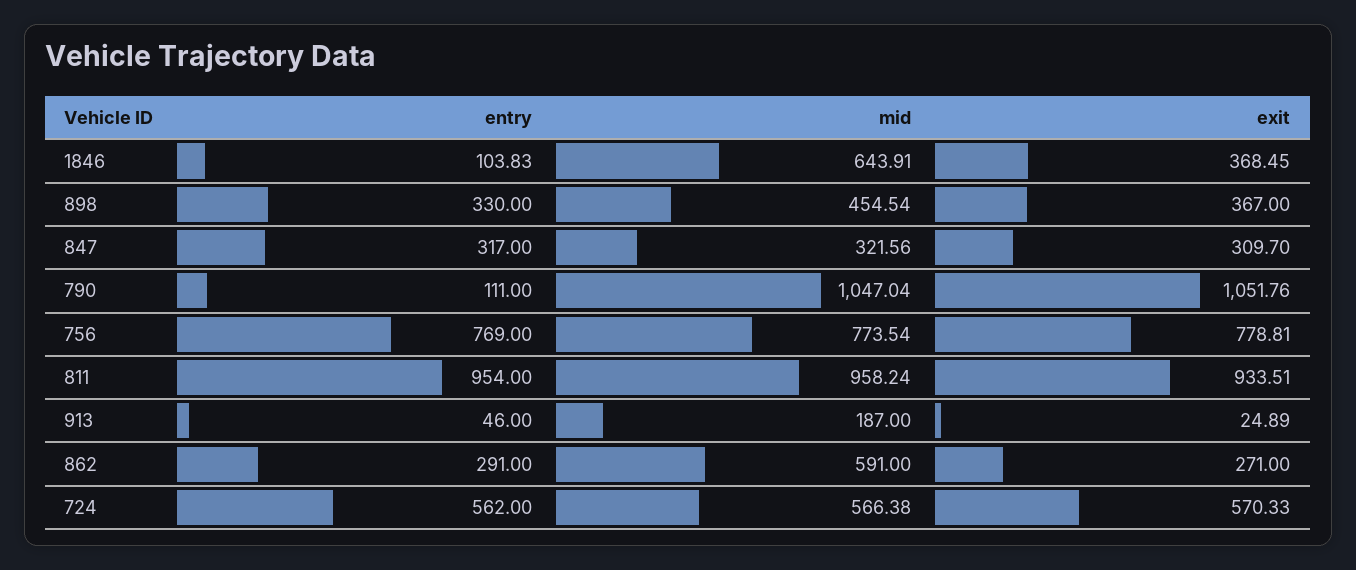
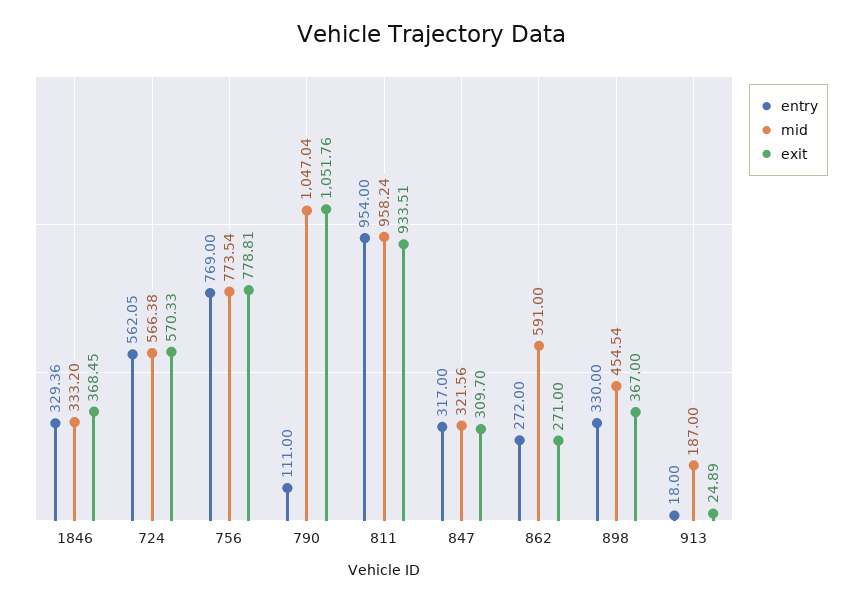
entry, 1846: 103.83 -> 329.36
mid, 1846: 643.91 -> 333.2
entry, 913: 46 -> 18
entry, 862: 291 -> 272
entry, 724: 562 -> 562.05

